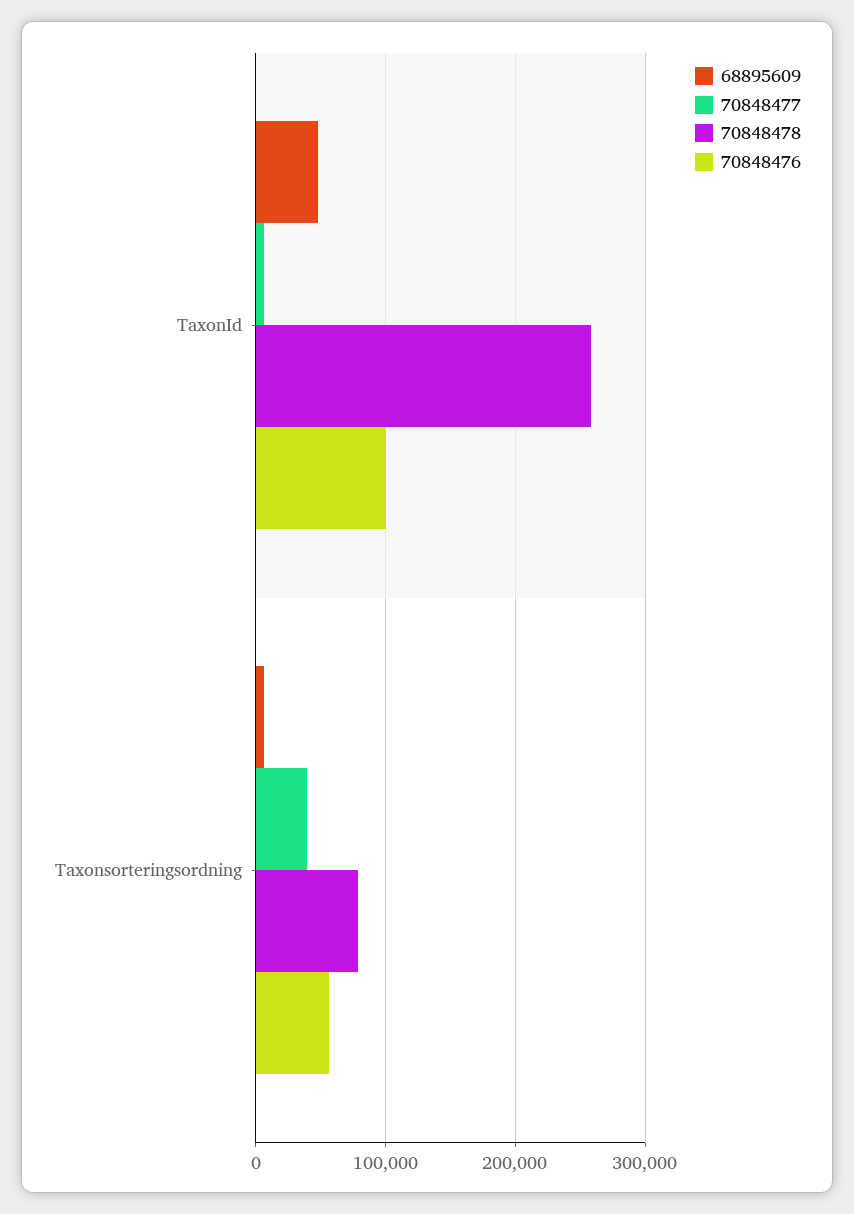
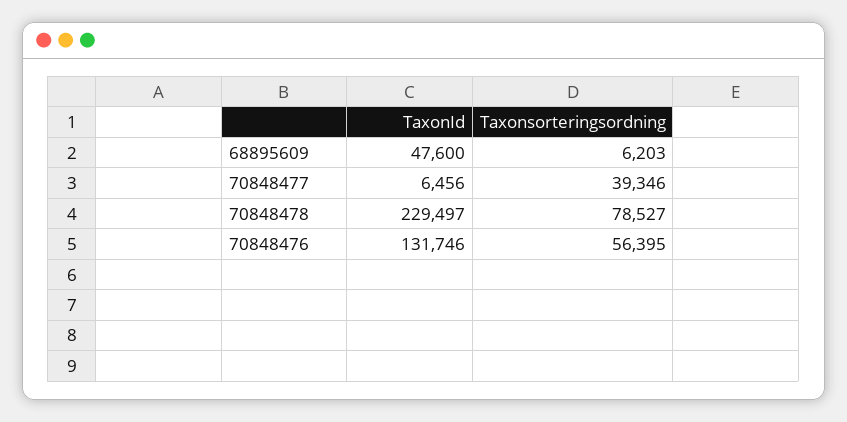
70848478, TaxonId: 260000 -> 229497
70848476, TaxonId: 100000 -> 131746

